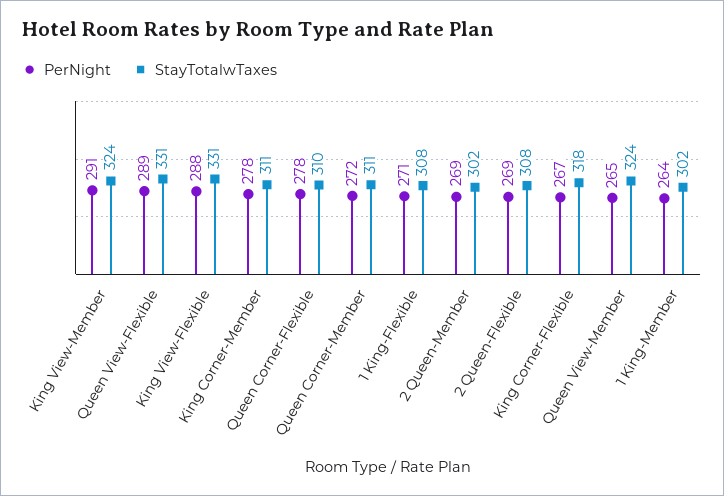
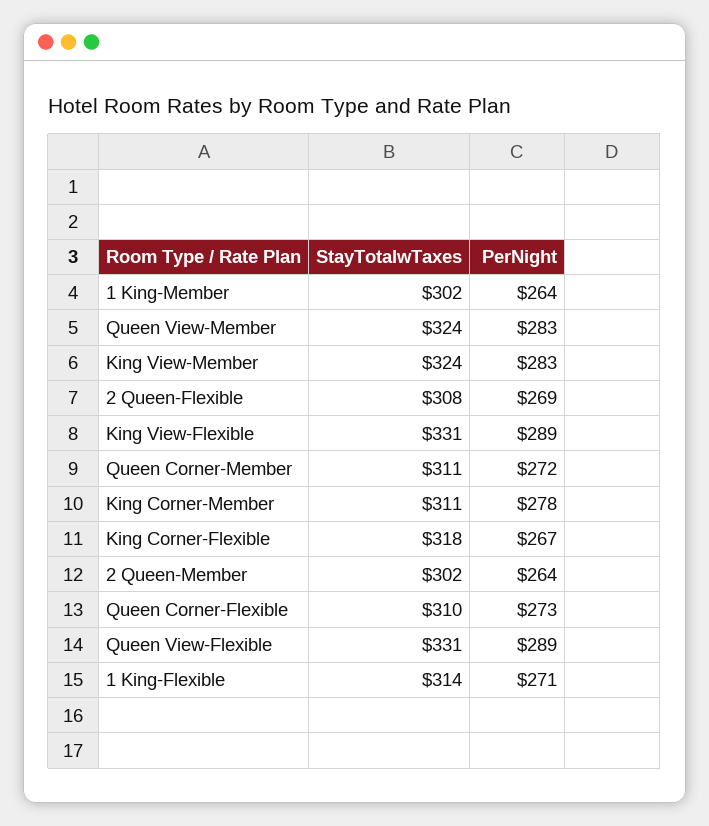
PerNight, King View-Member: 291 -> 283
PerNight, King View-Flexible: 288 -> 289
PerNight, Queen Corner-Flexible: 278 -> 273
StayTotalwTaxes, 1 King-Flexible: 308 -> 314
PerNight, 2 Queen-Member: 269 -> 264
PerNight, Queen View-Member: 265 -> 283

